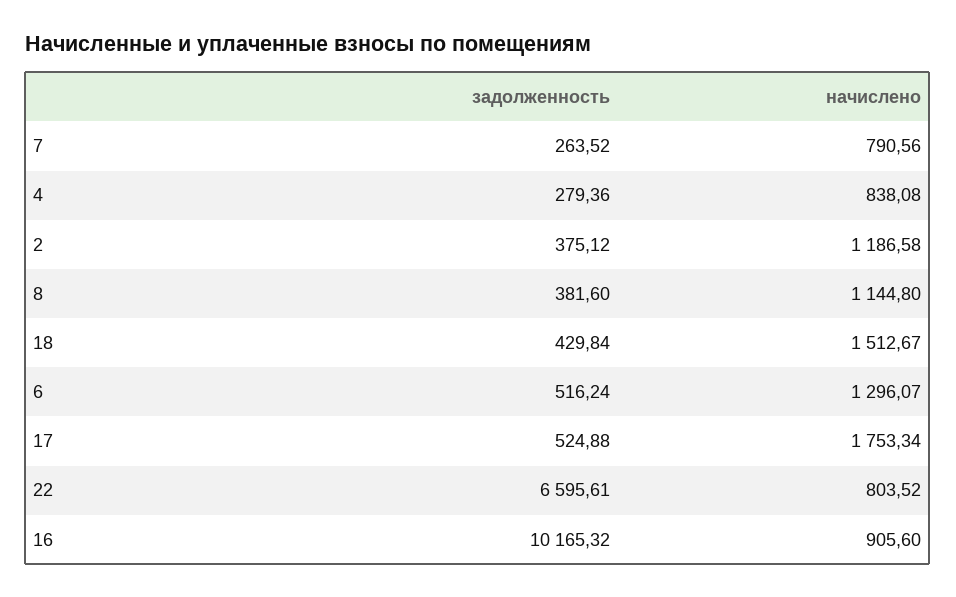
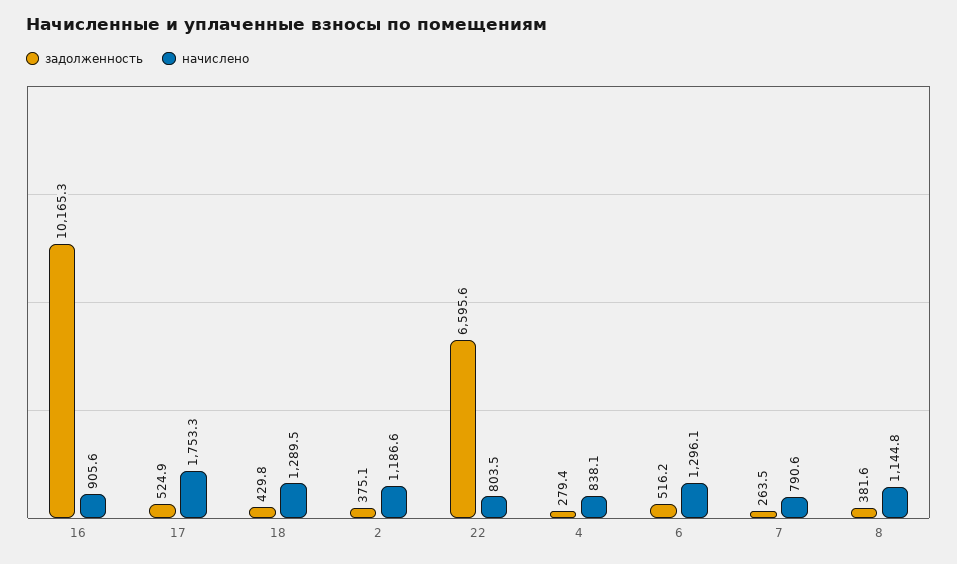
начислено, 18: 1512.67 -> 1289.5

